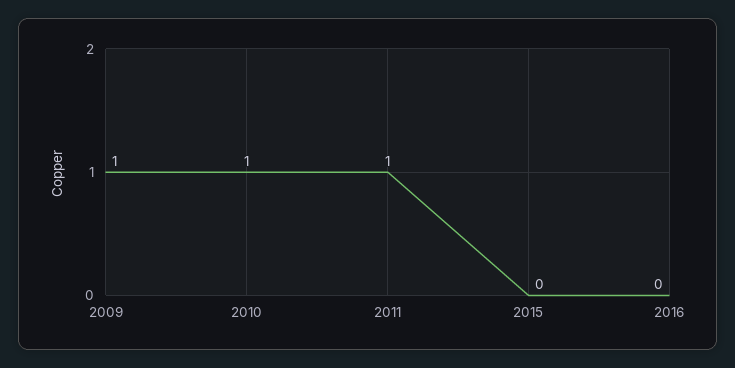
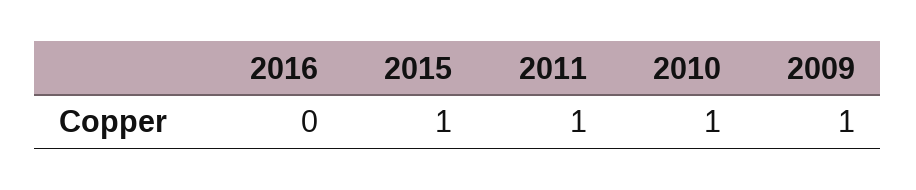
2015: 0 -> 1

